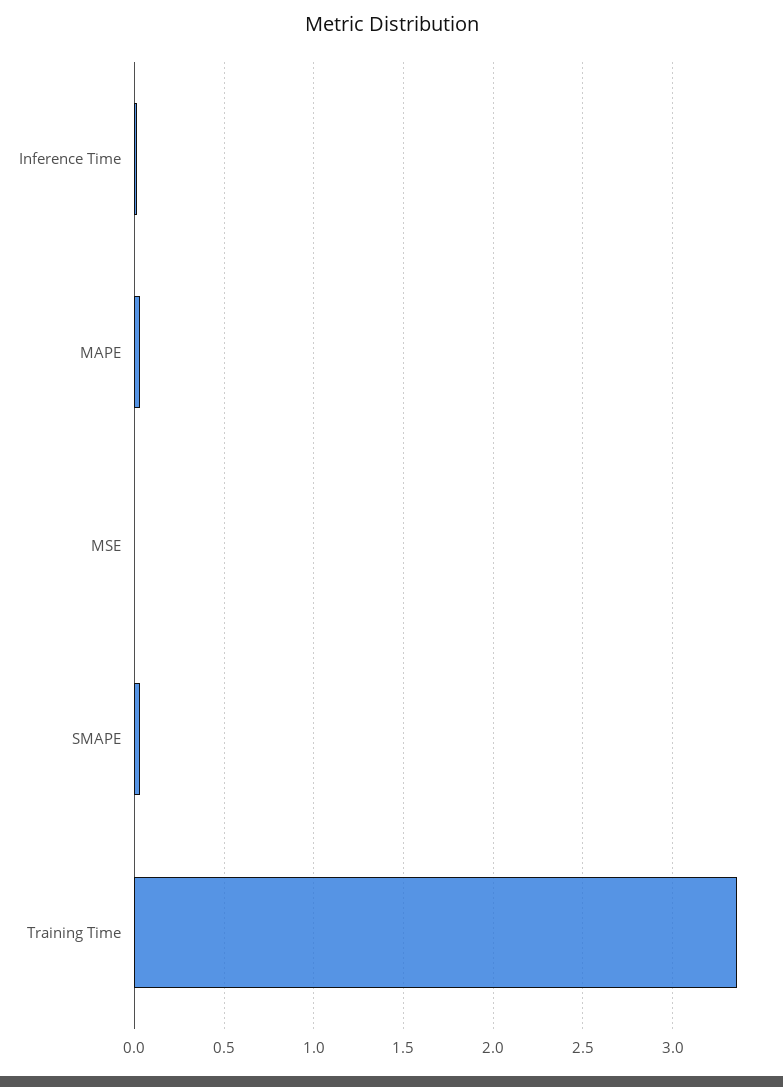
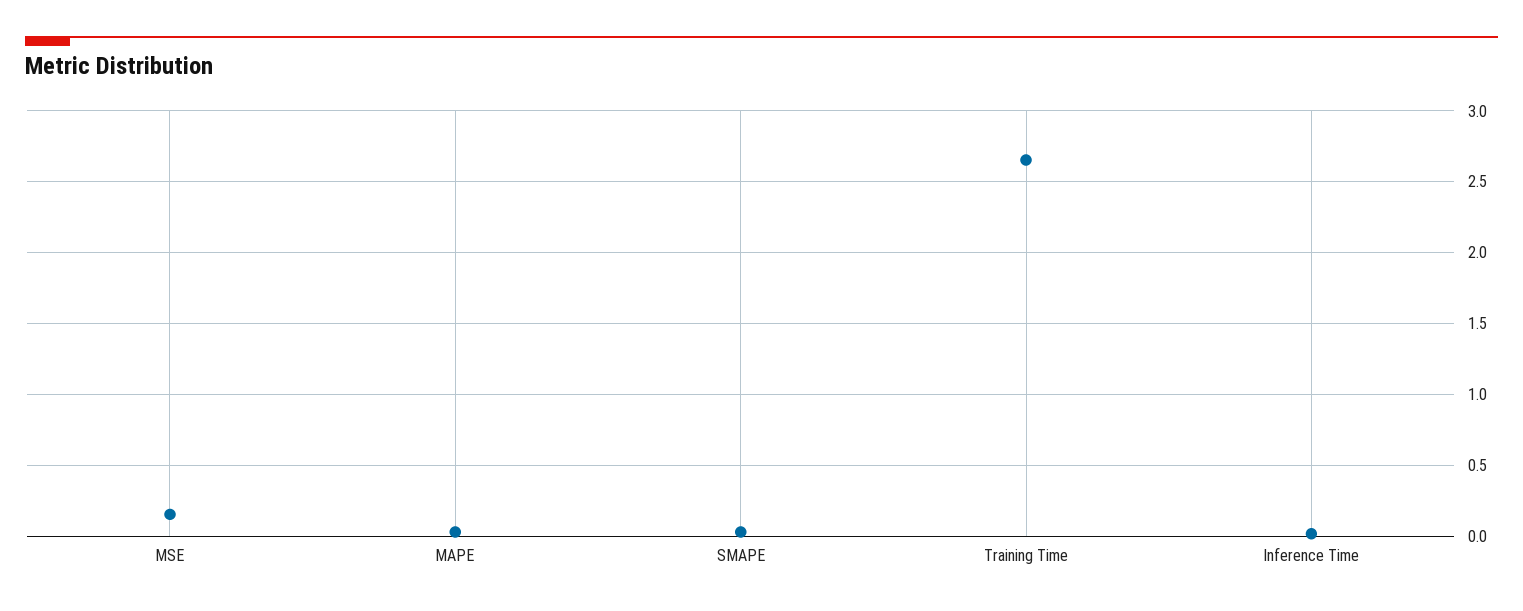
MSE: 0 -> 0.15
Training Time: 3.35 -> 2.65

